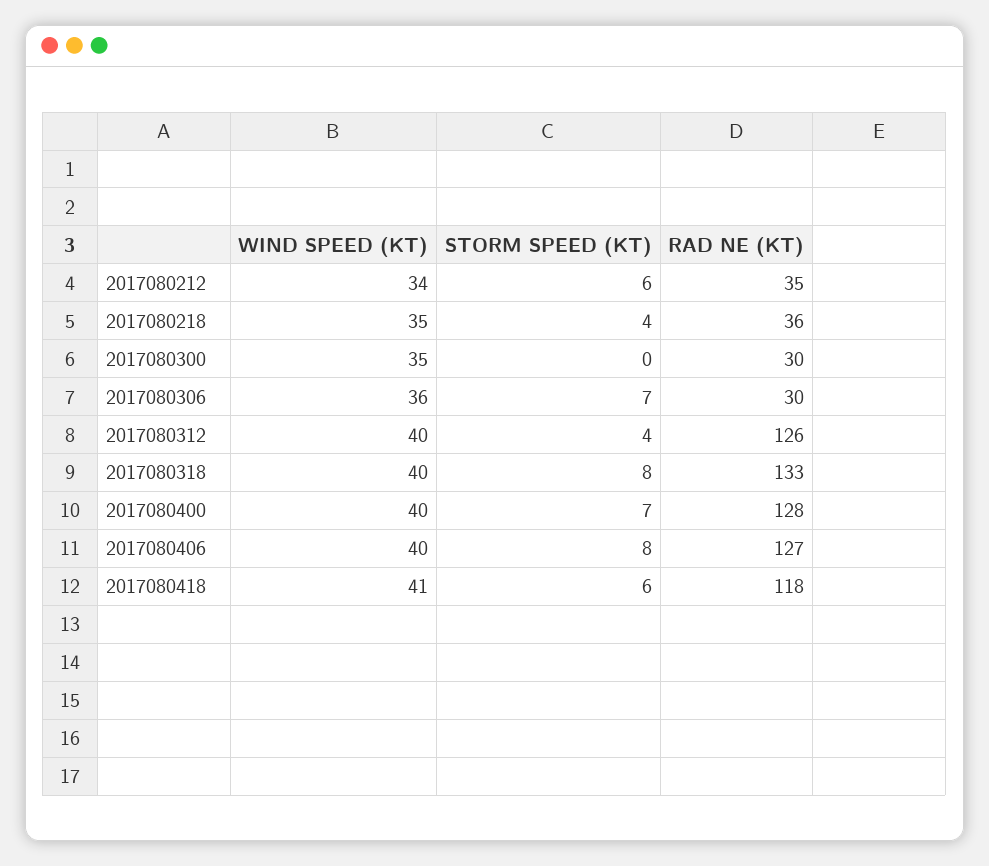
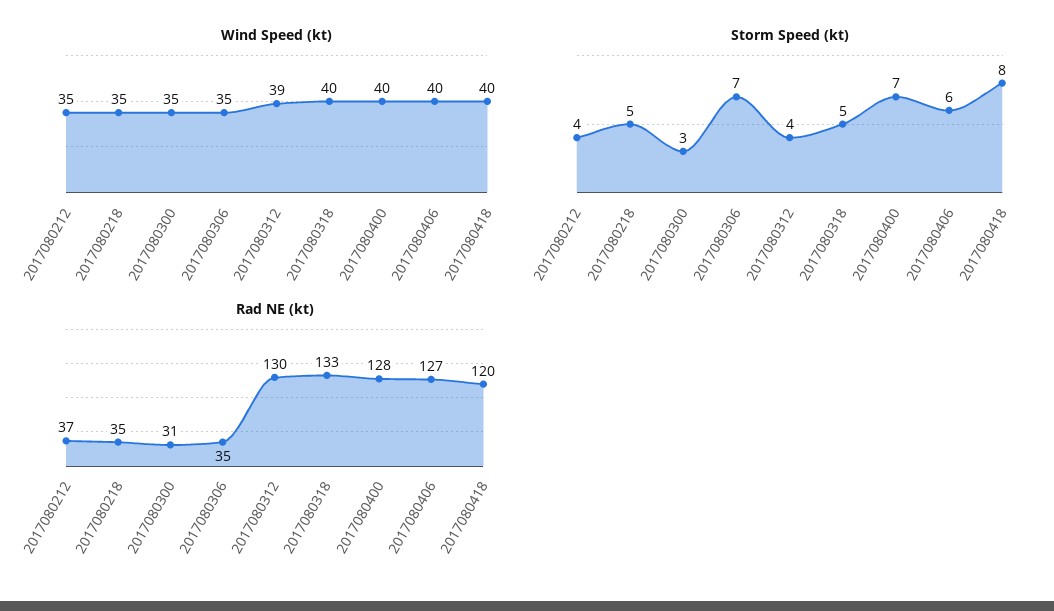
WIND SPEED (KT), 2017080212: 34 -> 35
STORM SPEED (KT), 2017080212: 6 -> 4
RAD NE (KT), 2017080212: 35 -> 37
STORM SPEED (KT), 2017080218: 4 -> 5
RAD NE (KT), 2017080218: 36 -> 35
STORM SPEED (KT), 2017080300: 0 -> 3
RAD NE (KT), 2017080300: 30 -> 31
WIND SPEED (KT), 2017080306: 36 -> 35
RAD NE (KT), 2017080306: 30 -> 35
WIND SPEED (KT), 2017080312: 40 -> 39
RAD NE (KT), 2017080312: 126 -> 130
STORM SPEED (KT), 2017080318: 8 -> 5
STORM SPEED (KT), 2017080406: 8 -> 6
WIND SPEED (KT), 2017080418: 41 -> 40
STORM SPEED (KT), 2017080418: 6 -> 8
RAD NE (KT), 2017080418: 118 -> 120

